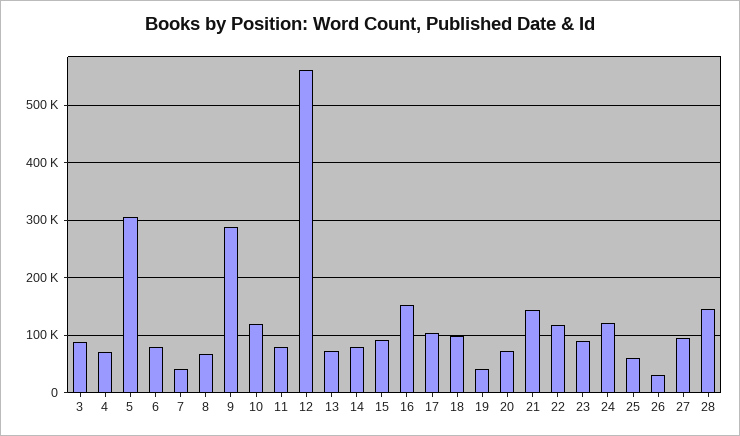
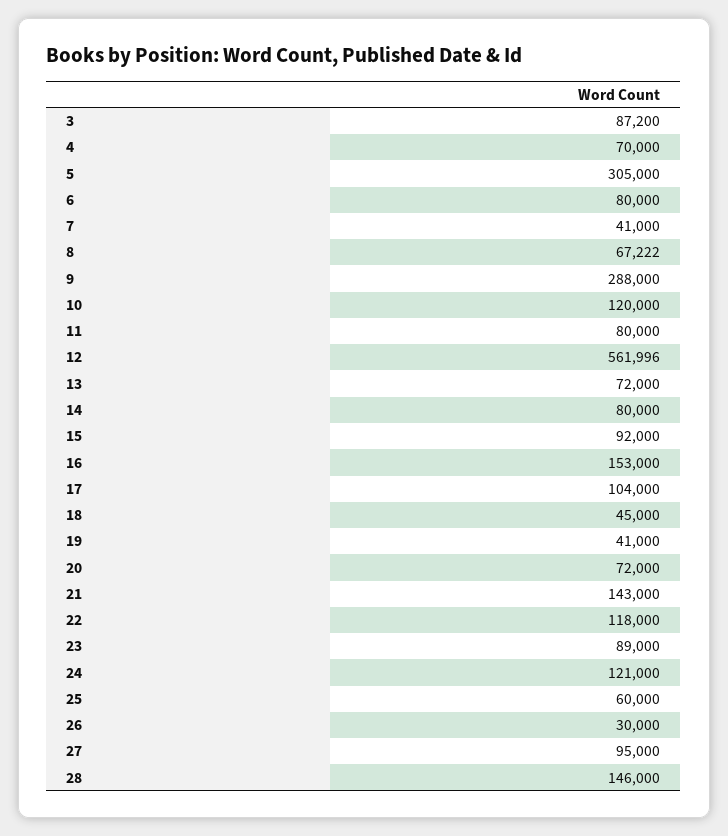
18: 100000 -> 45000

